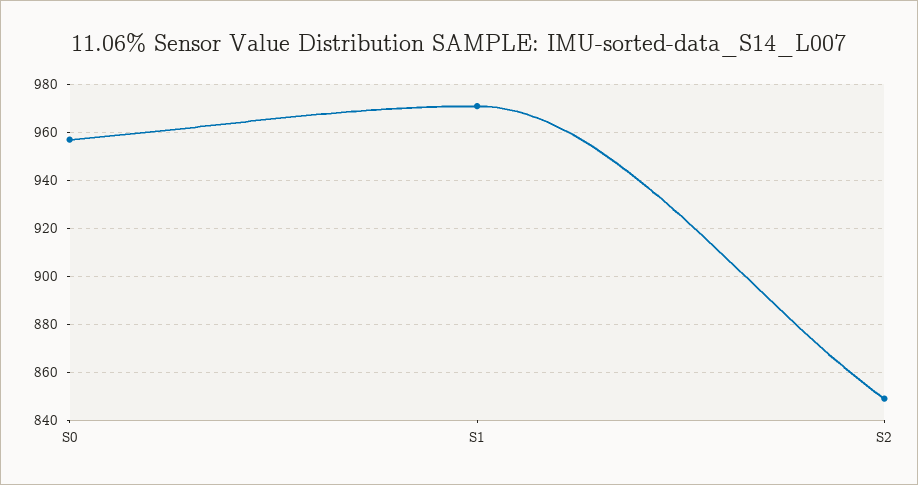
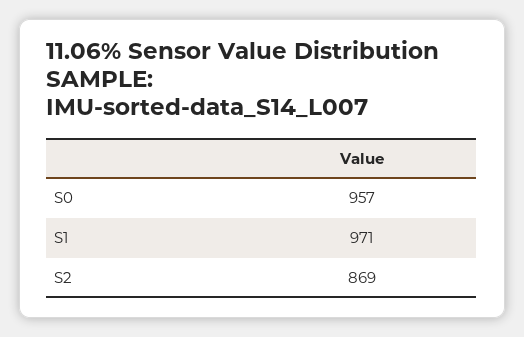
S2: 850 -> 869

